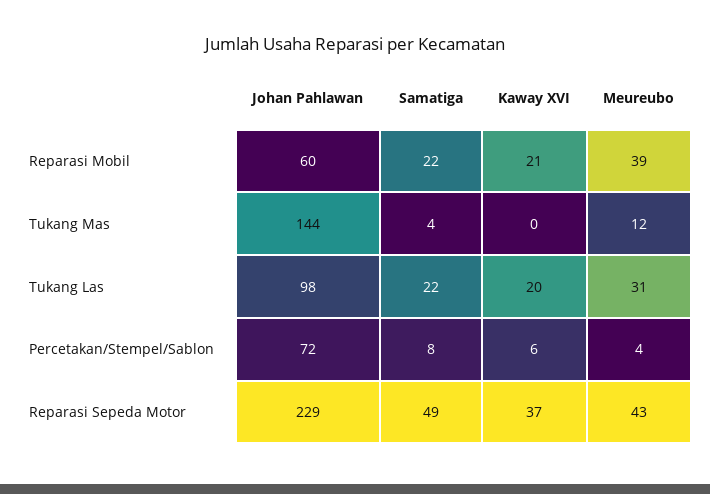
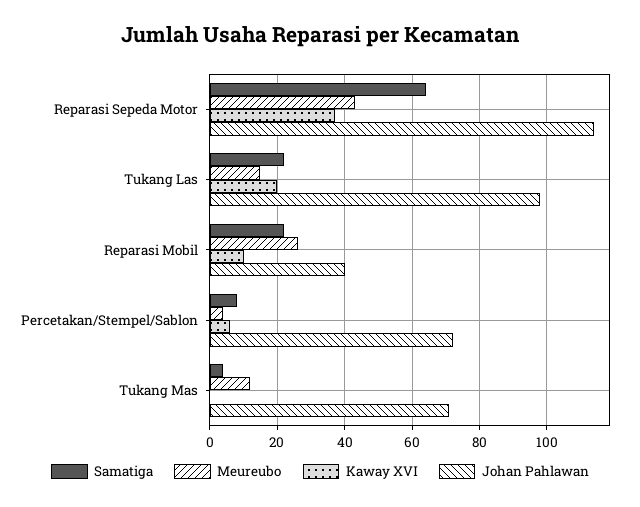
Johan Pahlawan, Reparasi Mobil: 60 -> 40
Kaway XVI, Reparasi Mobil: 21 -> 10
Meureubo, Reparasi Mobil: 39 -> 25
Johan Pahlawan, Tukang Mas: 144 -> 70
Meureubo, Tukang Las: 31 -> 15
Johan Pahlawan, Reparasi Sepeda Motor: 229 -> 115
Samatiga, Reparasi Sepeda Motor: 49 -> 65

